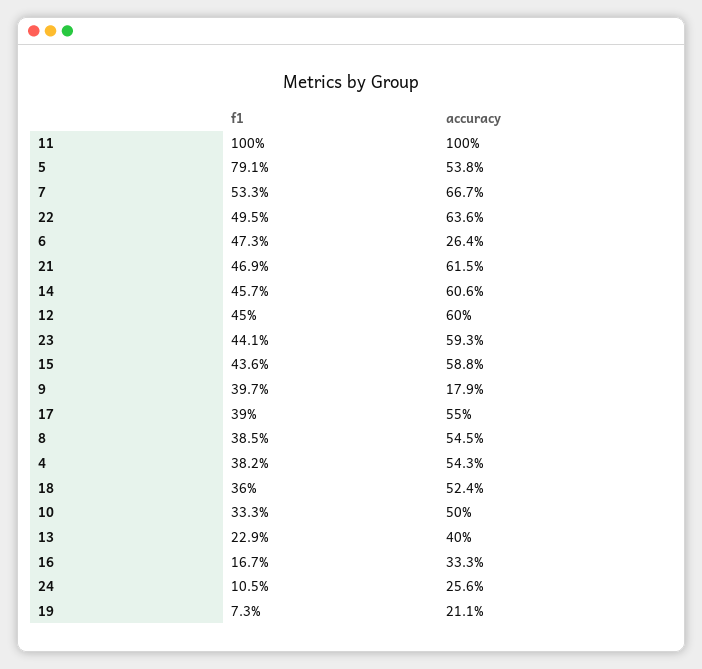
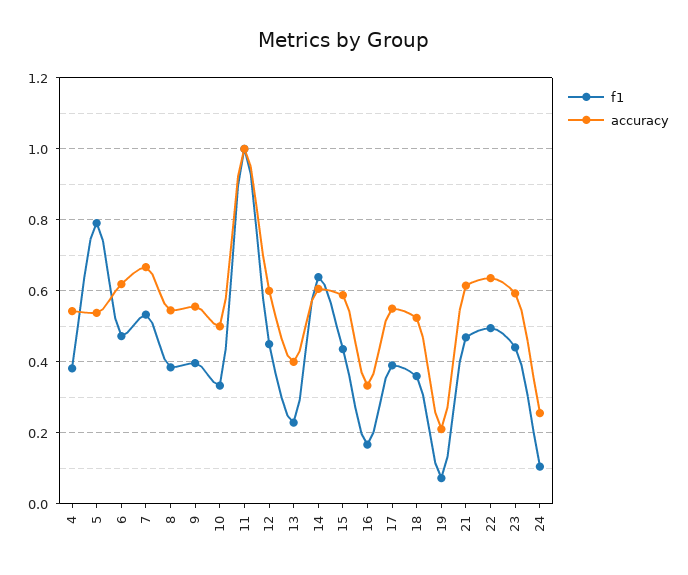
accuracy, 6: 0.264 -> 0.62
f1, 14: 0.457 -> 0.64
accuracy, 9: 0.179 -> 0.56

